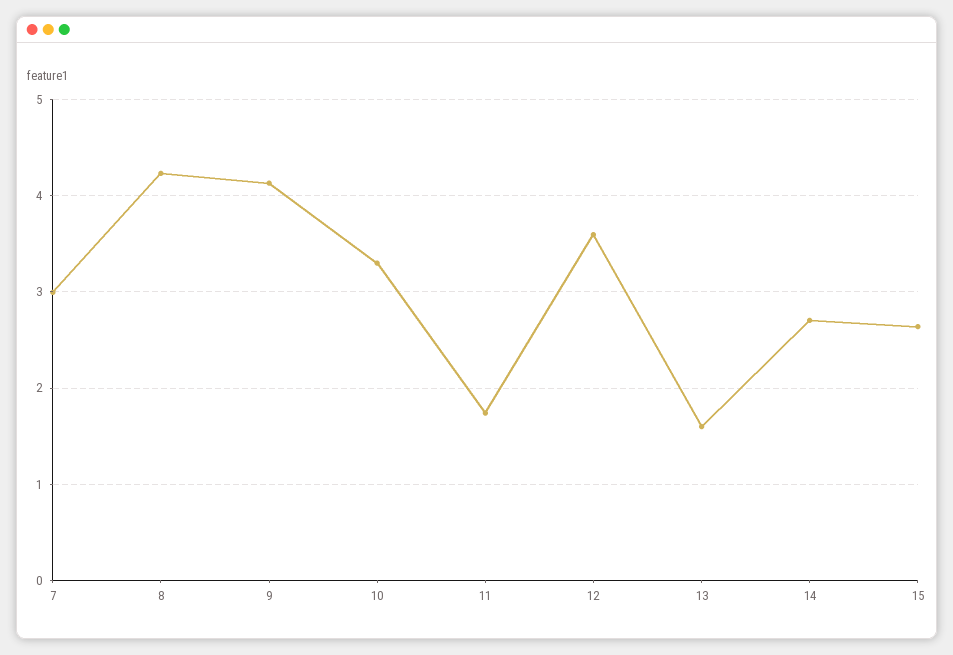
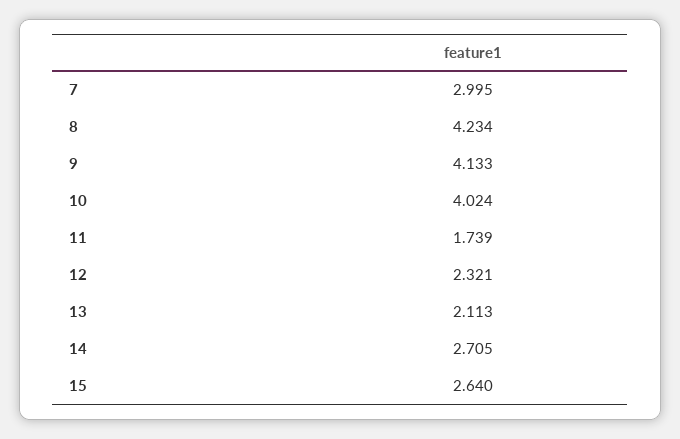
10: 3.3 -> 4.024
12: 3.6 -> 2.321
13: 1.6 -> 2.113

